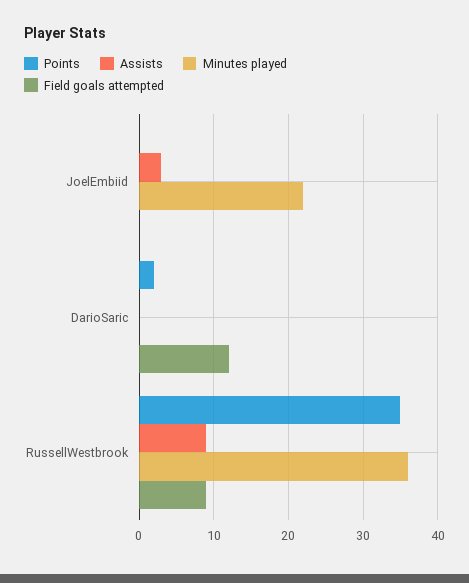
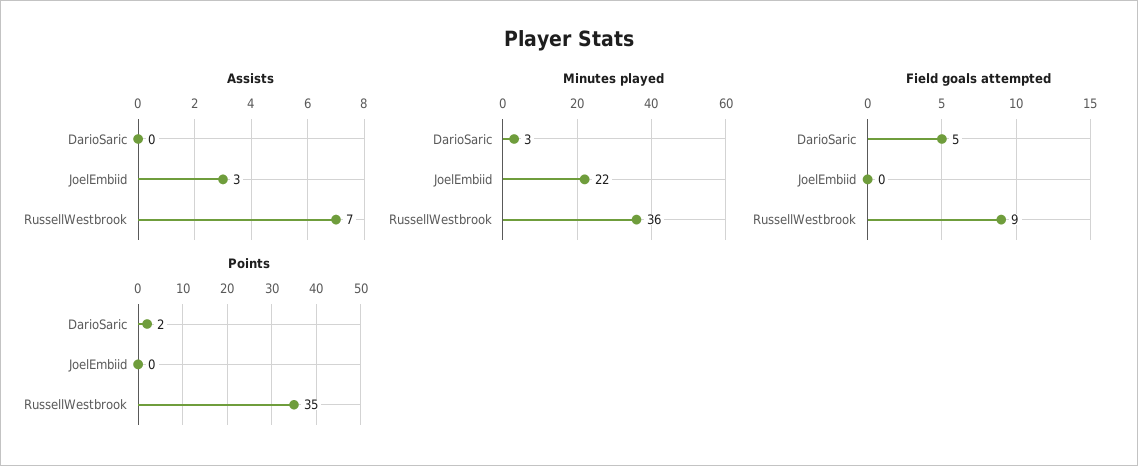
Minutes played, DarioSaric: 0 -> 3
Field goals attempted, DarioSaric: 12 -> 5
Assists, RussellWestbrook: 9 -> 7

